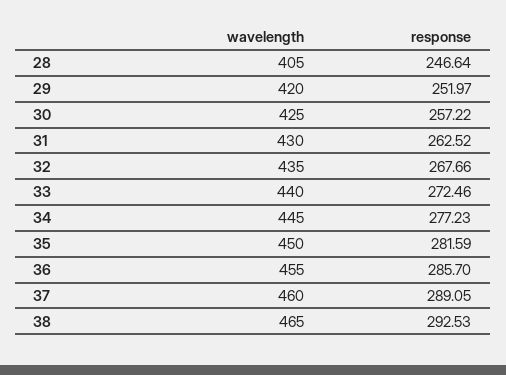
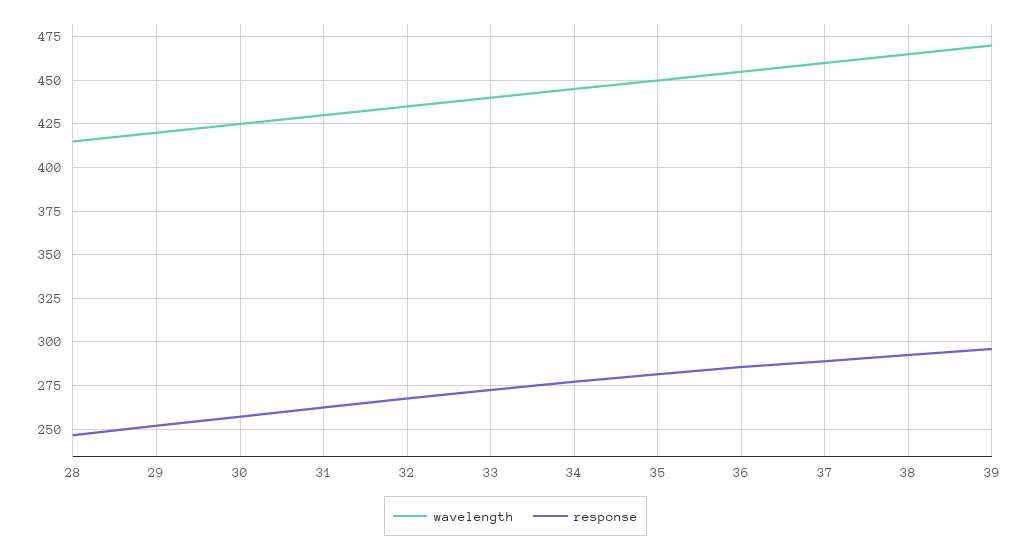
wavelength, 28: 405 -> 415
wavelength, 39: none -> 470
response, 39: none -> 295

